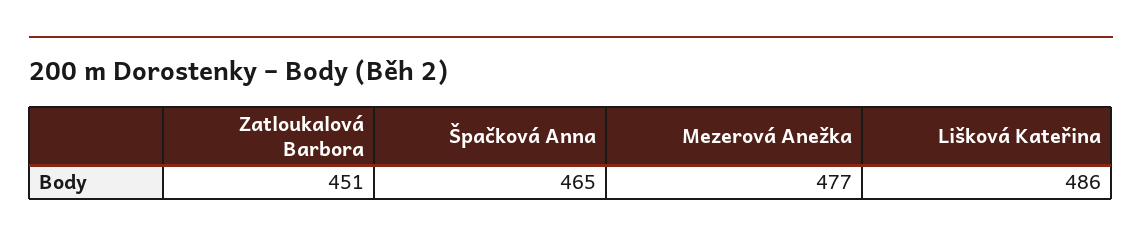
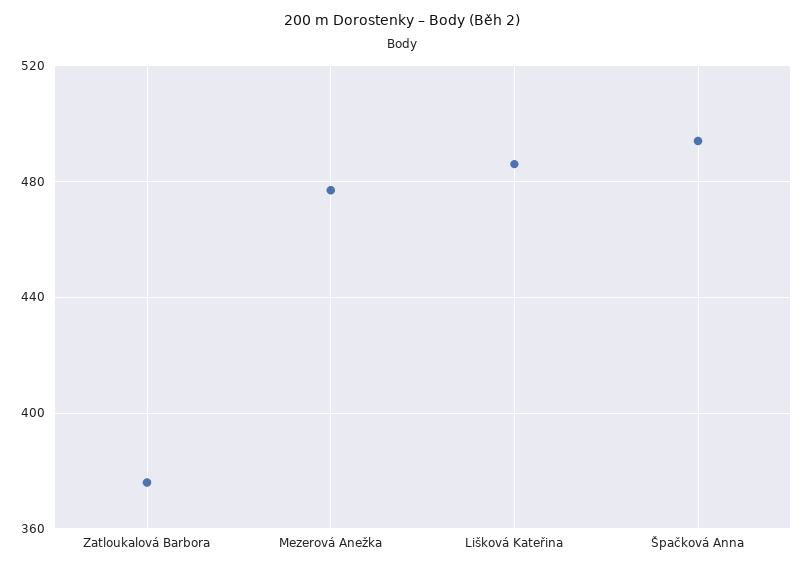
Zatloukalová Barbora: 451 -> 375
Špačková Anna: 465 -> 495

